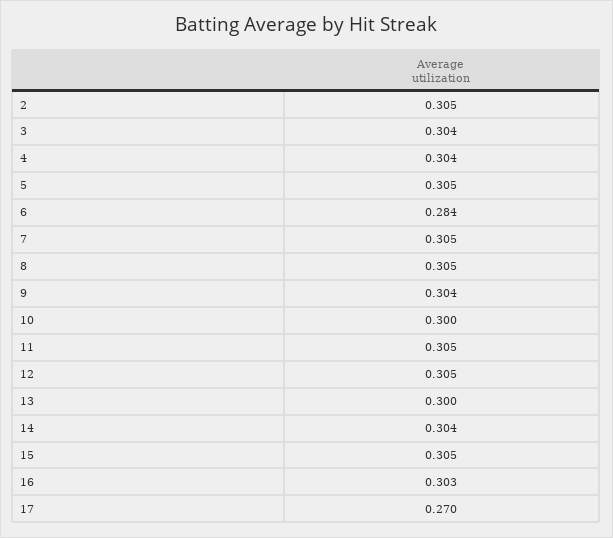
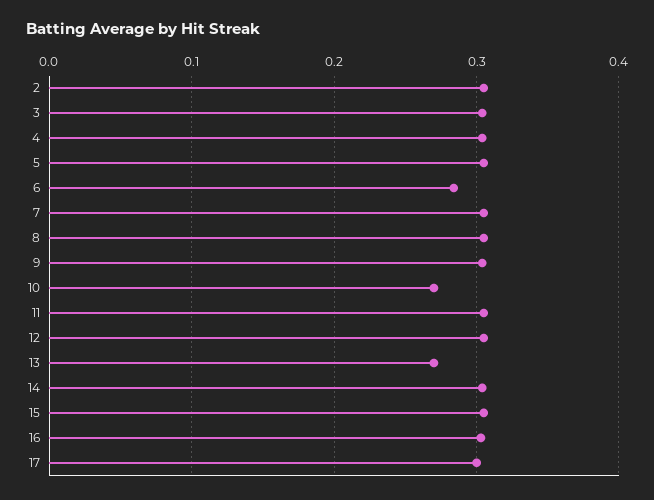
10: 0.3 -> 0.27
13: 0.3 -> 0.27
17: 0.27 -> 0.3

